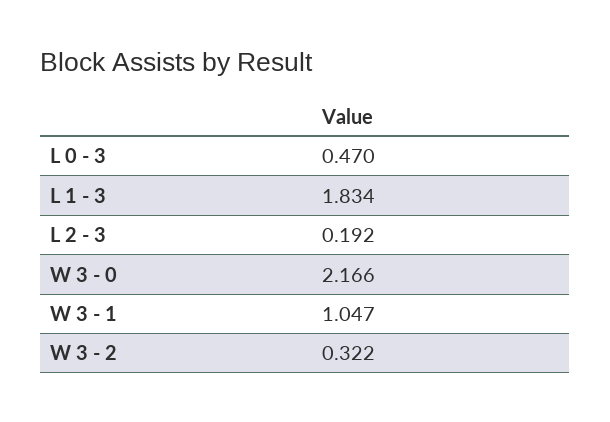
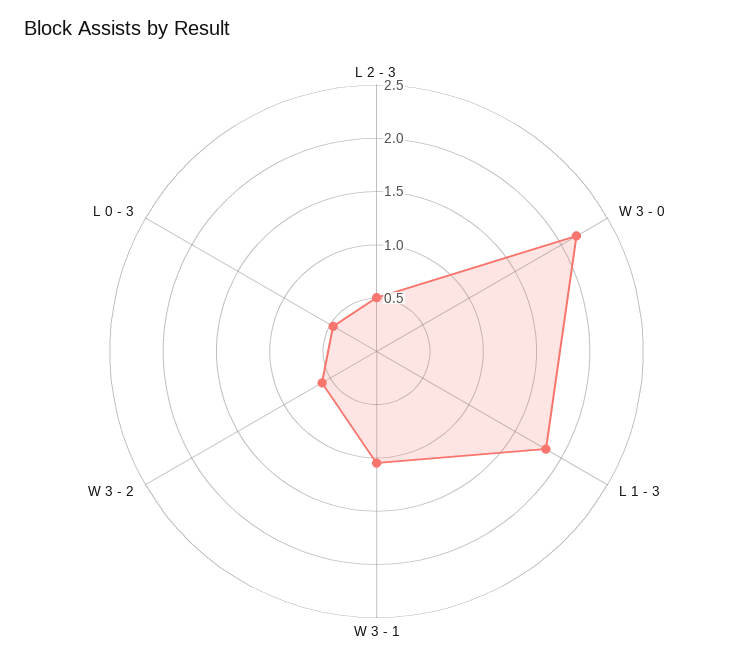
L 2 - 3: 0.192 -> 0.5
W 3 - 2: 0.322 -> 0.6

